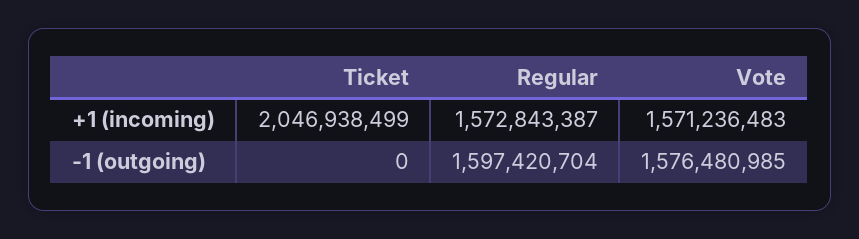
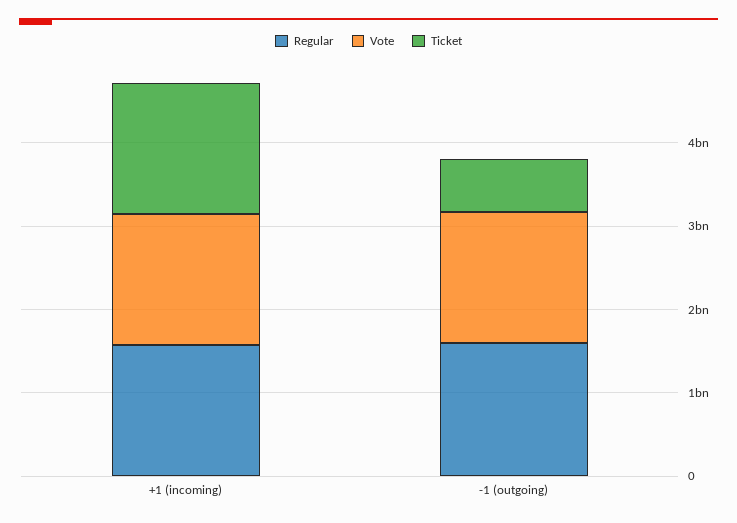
Ticket, +1 (incoming): 2046938499 -> 1600000000
Ticket, -1 (outgoing): 0 -> 600000000

